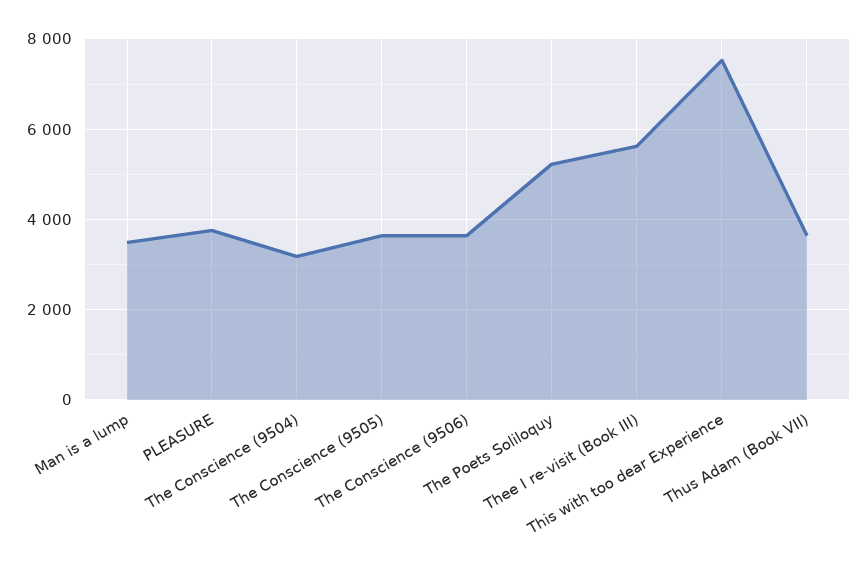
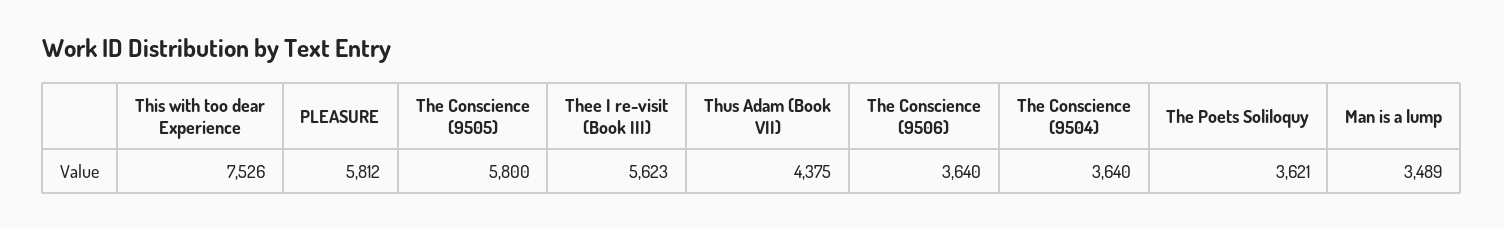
PLEASURE: 3800 -> 5812
The Conscience (9504): 3200 -> 3640
The Conscience (9505): 3600 -> 5800
The Poets Soliloquy: 5200 -> 3621
Thus Adam (Book VII): 3600 -> 4375

